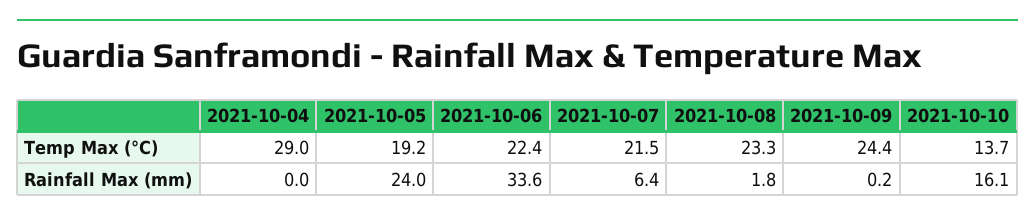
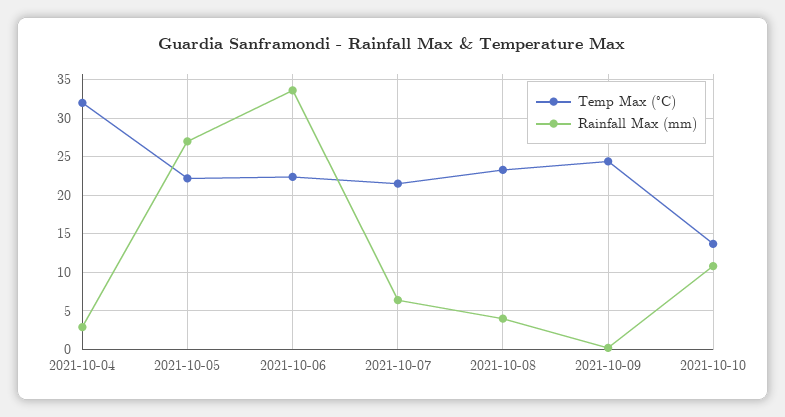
Temp Max (°C), 2021-10-04: 29 -> 32
Temp Max (°C), 2021-10-05: 19.2 -> 22
Rainfall Max (mm), 2021-10-04: 0 -> 3
Rainfall Max (mm), 2021-10-05: 24 -> 27
Rainfall Max (mm), 2021-10-08: 1.8 -> 4
Rainfall Max (mm), 2021-10-10: 16.1 -> 11

